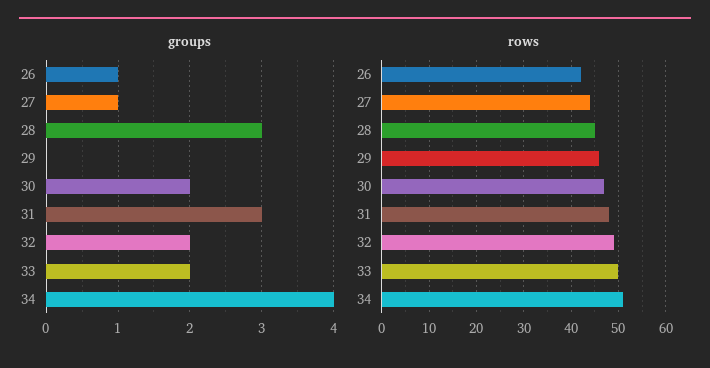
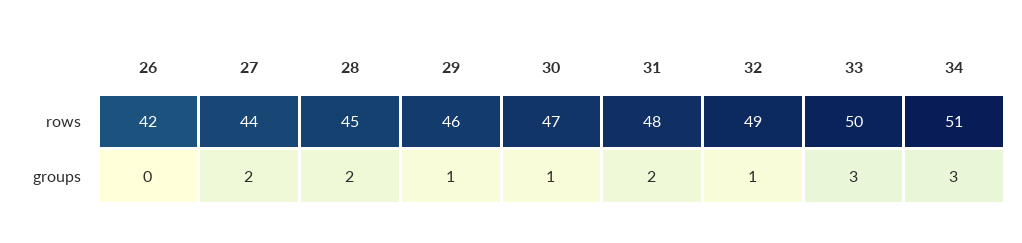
groups, 26: 1 -> 0
groups, 27: 1 -> 2
groups, 28: 3 -> 2
groups, 29: 0 -> 1
groups, 30: 2 -> 1
groups, 31: 3 -> 2
groups, 32: 2 -> 1
groups, 33: 2 -> 3
groups, 34: 4 -> 3

